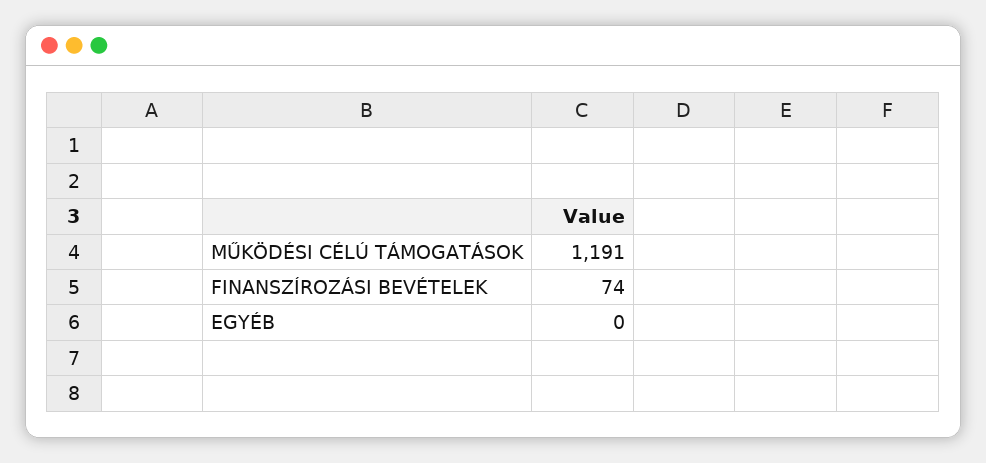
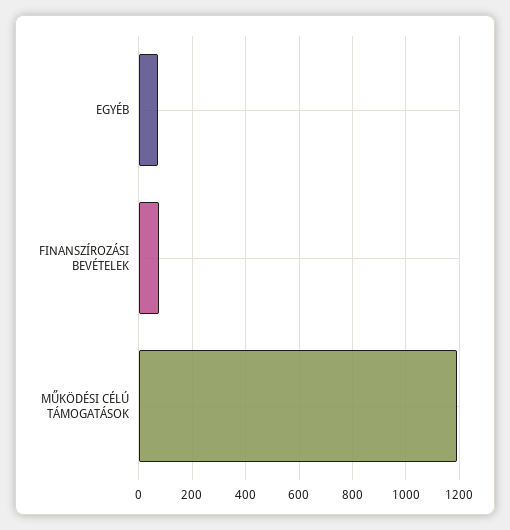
EGYÉB: 0 -> 75

